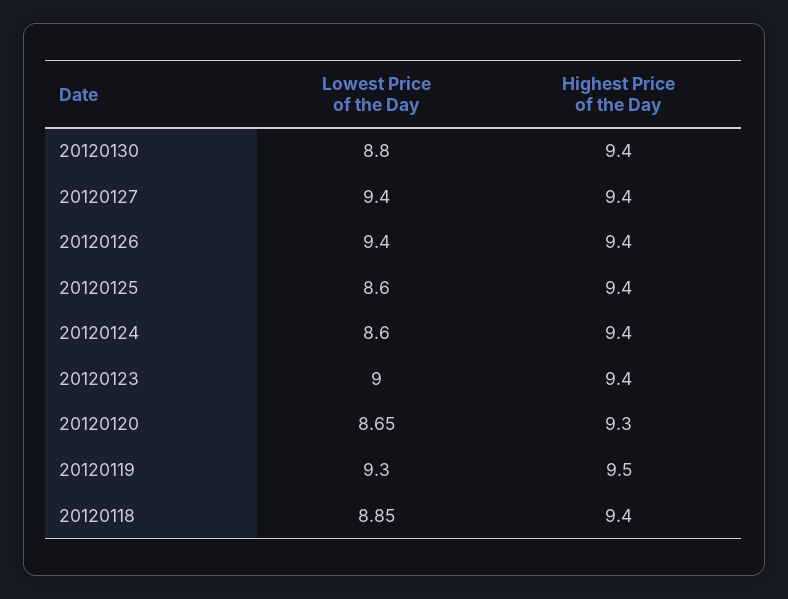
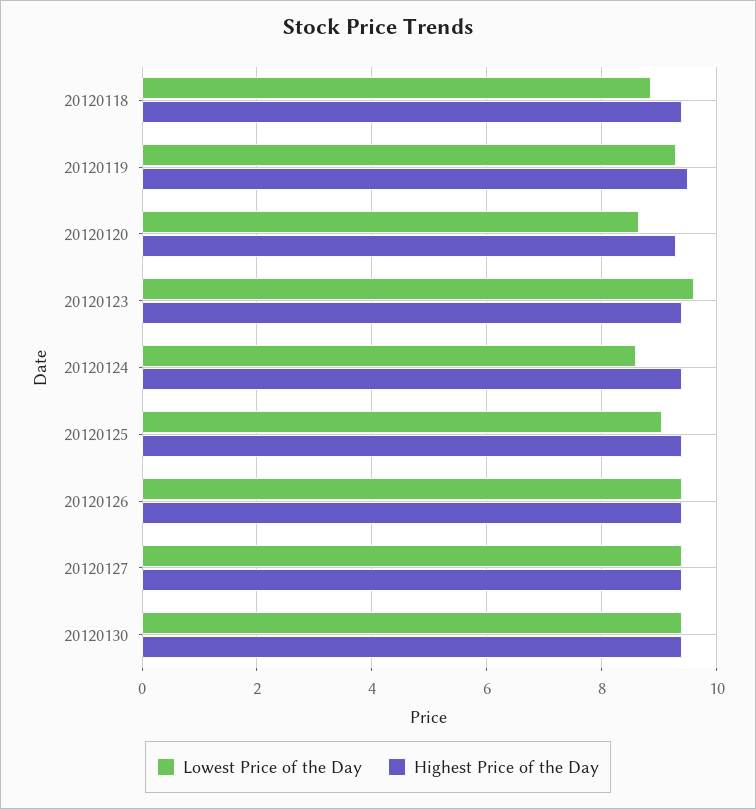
Lowest Price of the Day, 20120130: 8.8 -> 9.4
Lowest Price of the Day, 20120125: 8.6 -> 9
Lowest Price of the Day, 20120123: 9 -> 9.6

